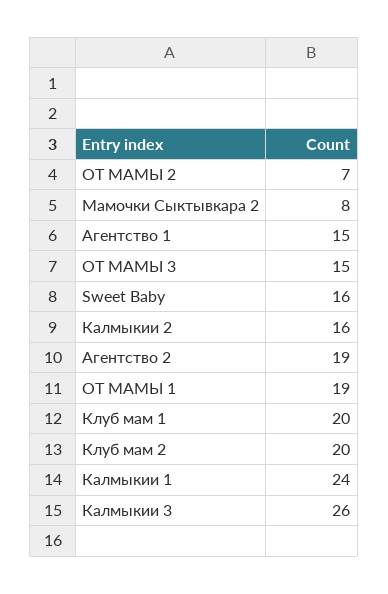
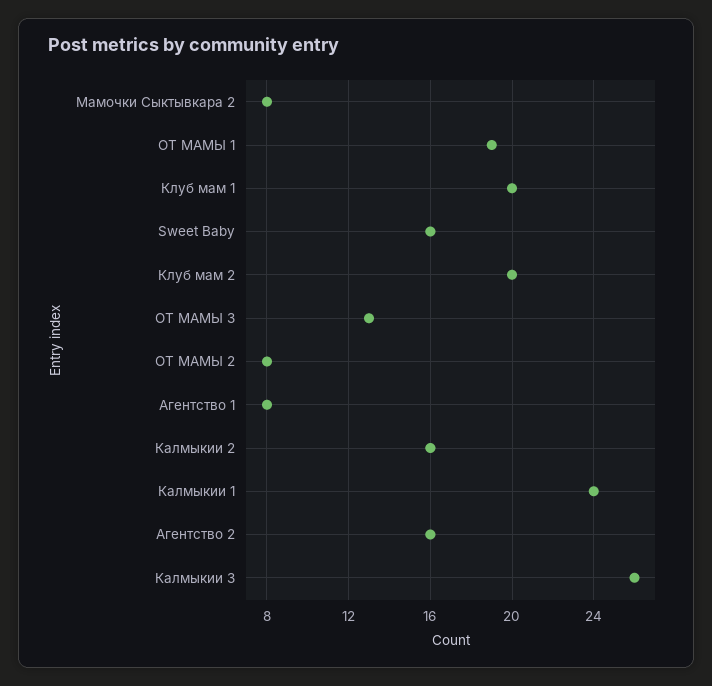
ОТ МАМЫ 2: 7 -> 8
Агентство 1: 15 -> 8
ОТ МАМЫ 3: 15 -> 13
Агентство 2: 19 -> 16

